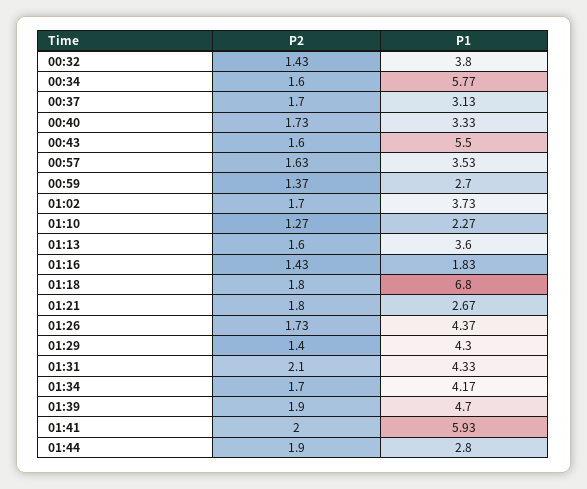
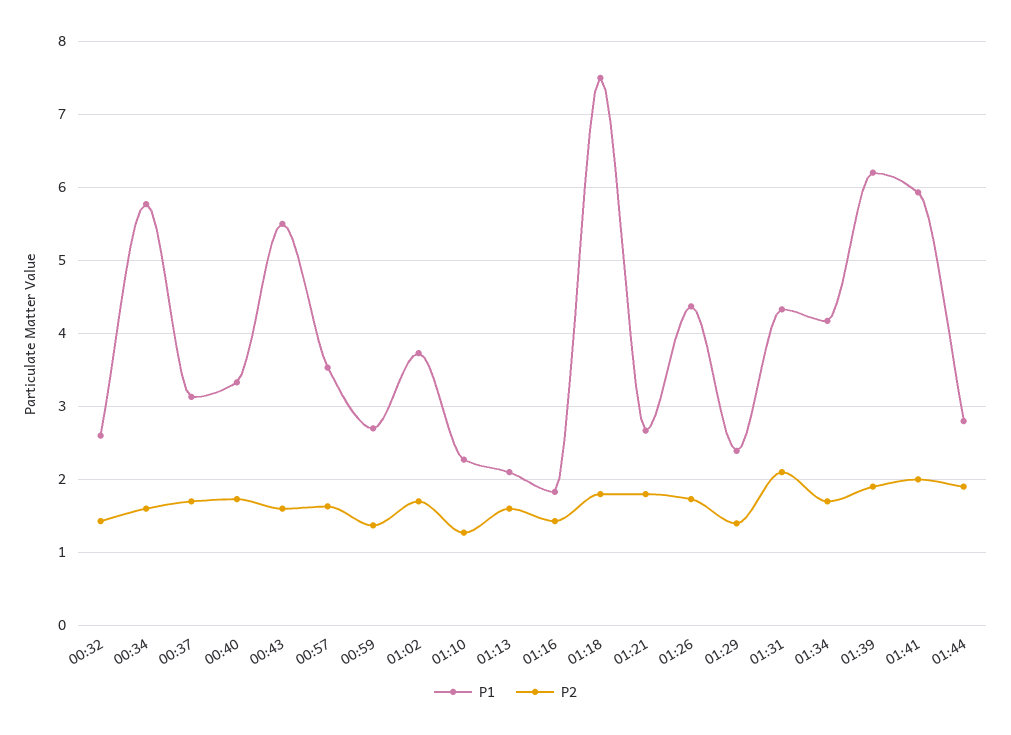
P1, 00:32: 3.8 -> 2.6
P1, 01:13: 3.6 -> 2.1
P1, 01:18: 6.8 -> 7.5
P1, 01:29: 4.3 -> 2.4
P1, 01:39: 4.7 -> 6.2

